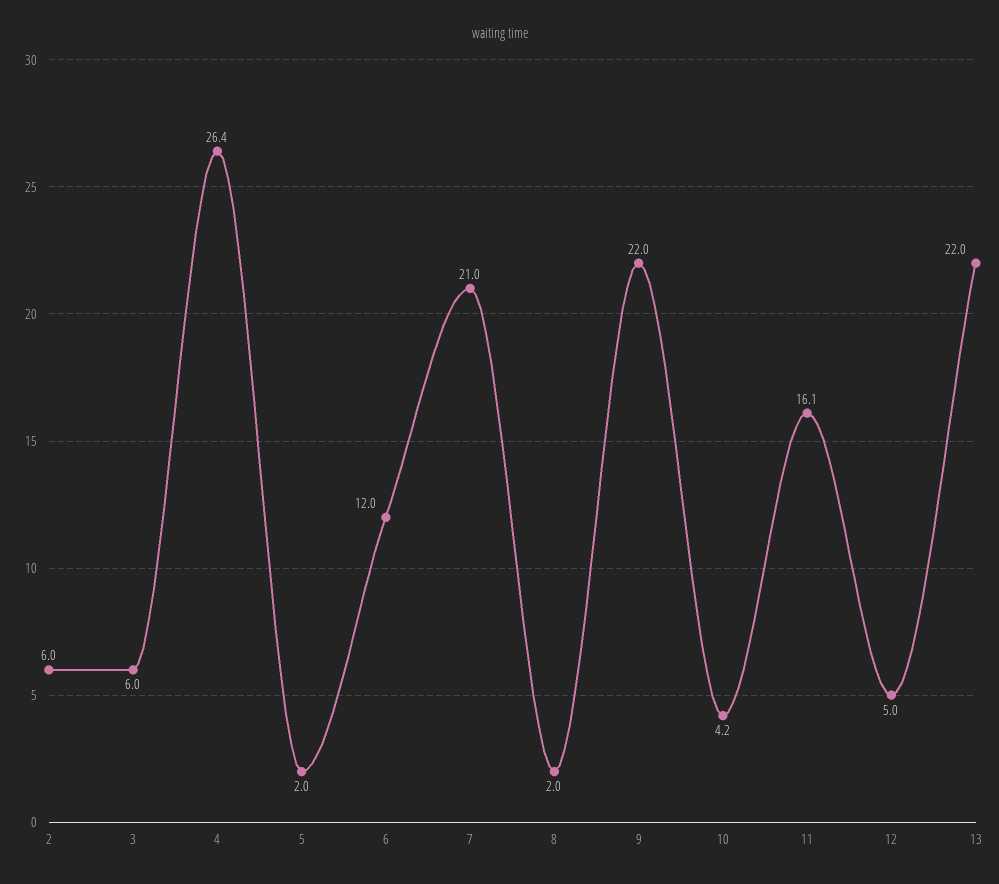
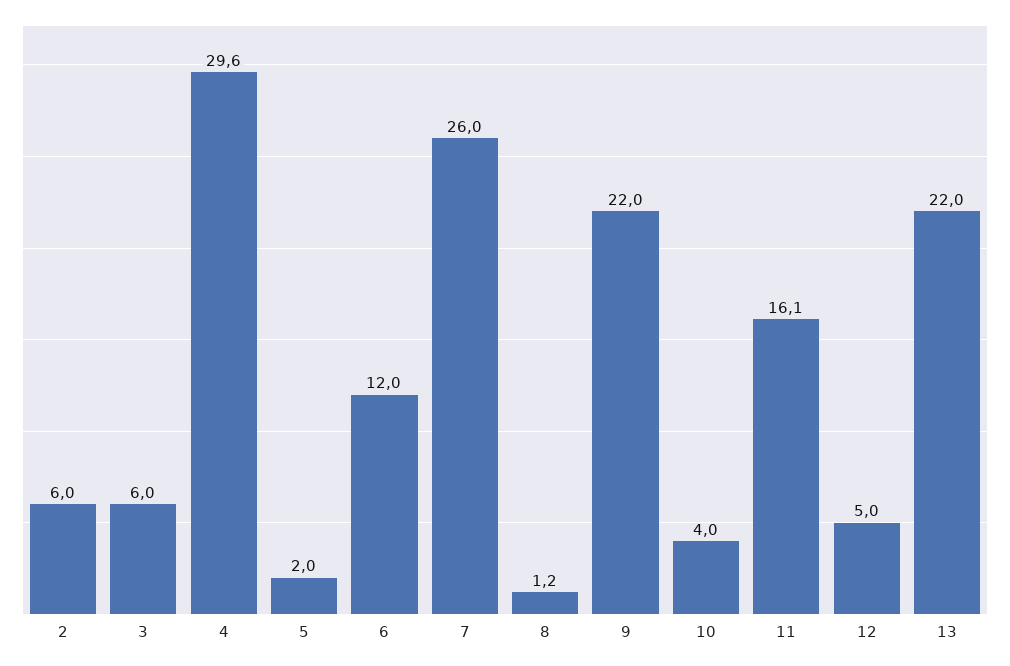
4: 26.4 -> 29.6
7: 21 -> 26
8: 2 -> 1.2
10: 4.2 -> 4

